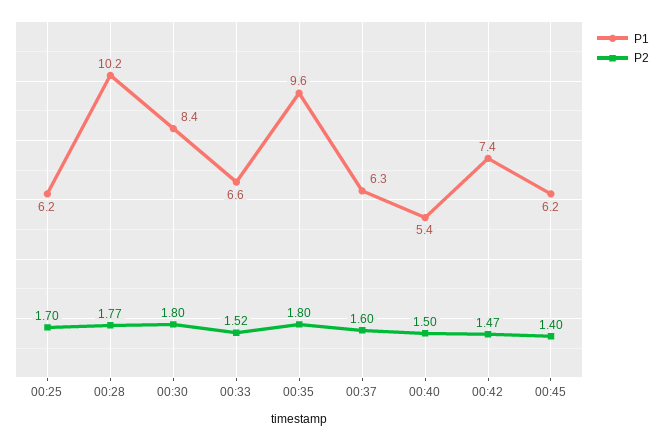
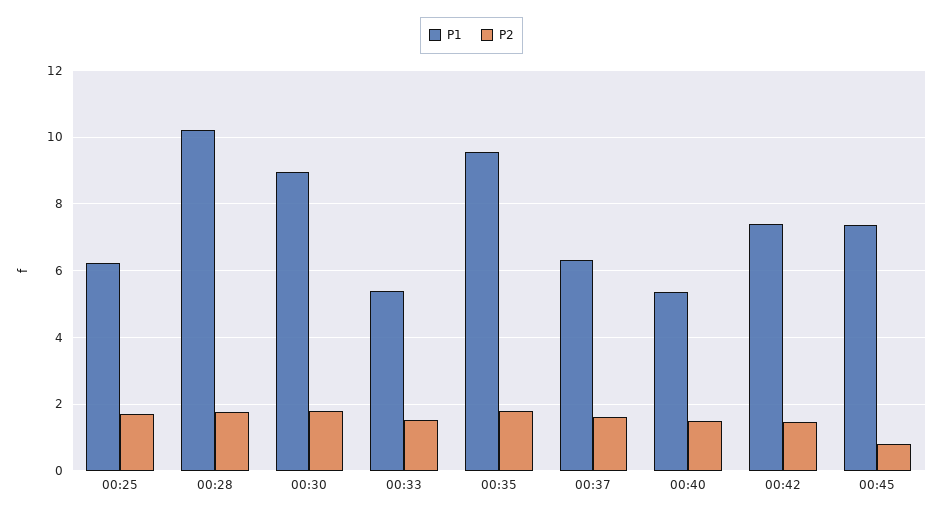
P1, 00:30: 8.4 -> 9
P1, 00:33: 6.6 -> 5.4
P1, 00:45: 6.2 -> 7.4
P2, 00:45: 1.4 -> 0.8

